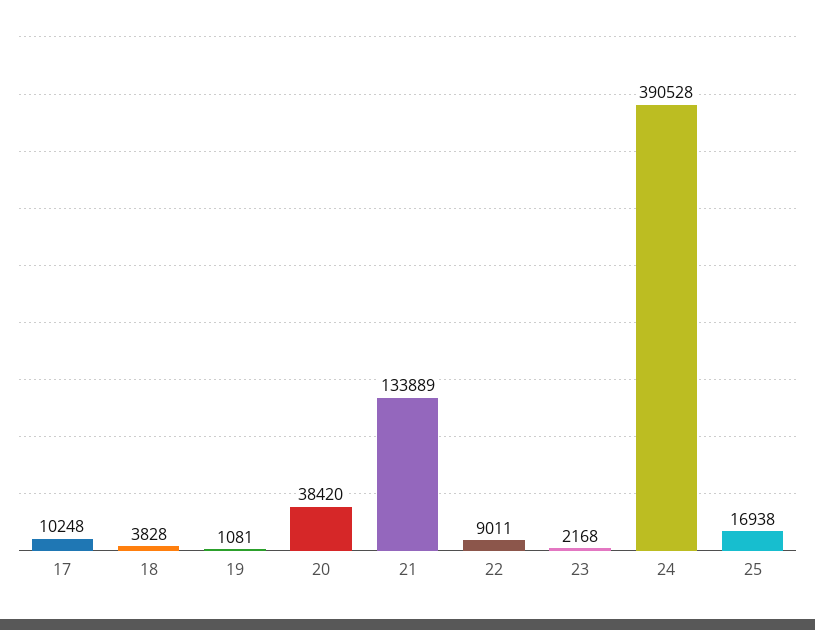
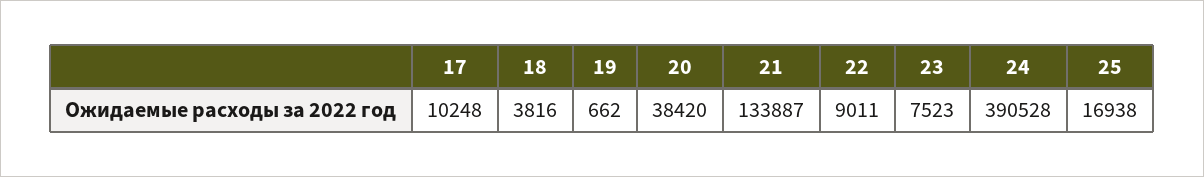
18: 3828 -> 3816
19: 1081 -> 662
21: 133889 -> 133887
23: 2168 -> 7523

